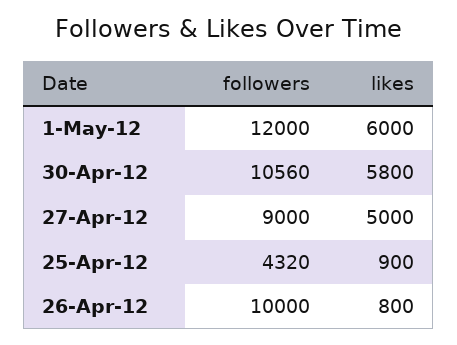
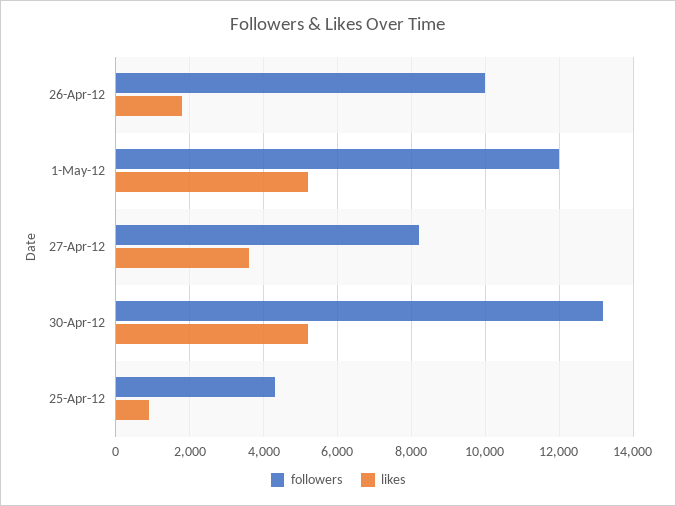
likes, 1-May-12: 6000 -> 5200
followers, 30-Apr-12: 10560 -> 13200
likes, 30-Apr-12: 5800 -> 5200
followers, 27-Apr-12: 9000 -> 8200
likes, 27-Apr-12: 5000 -> 3600
likes, 26-Apr-12: 800 -> 1800

